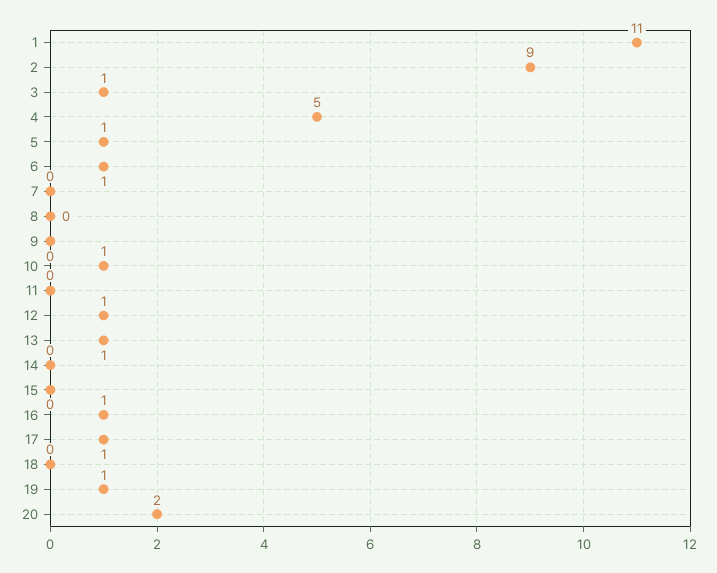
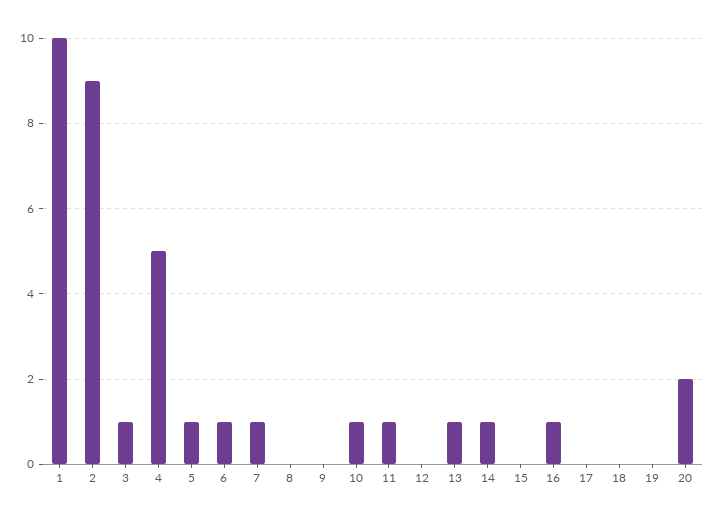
1: 11 -> 10
7: 0 -> 1
11: 0 -> 1
12: 1 -> 0
14: 0 -> 1
17: 1 -> 0
19: 1 -> 0

